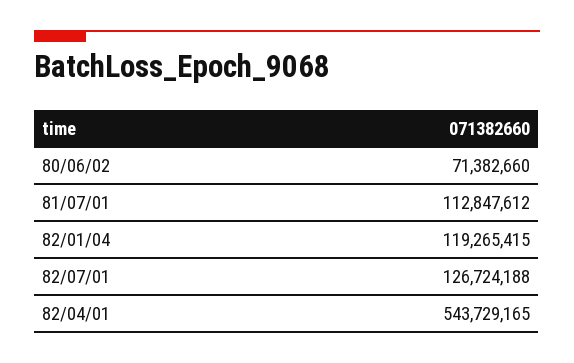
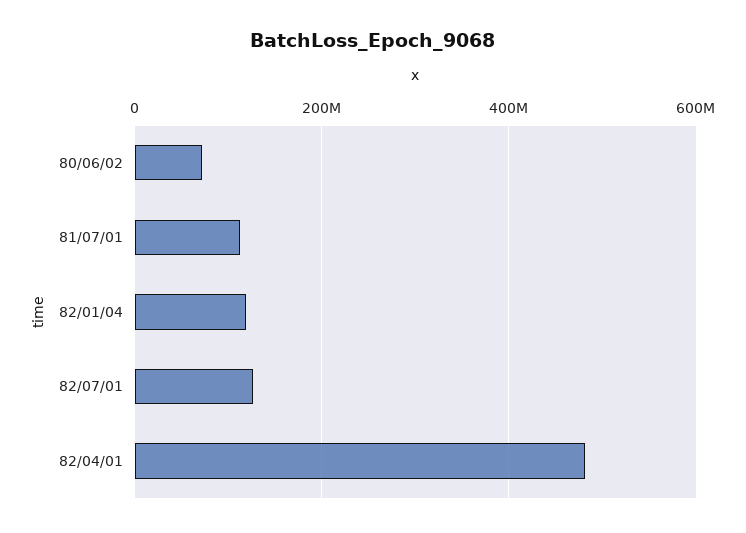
82/04/01: 543729165 -> 480000000

